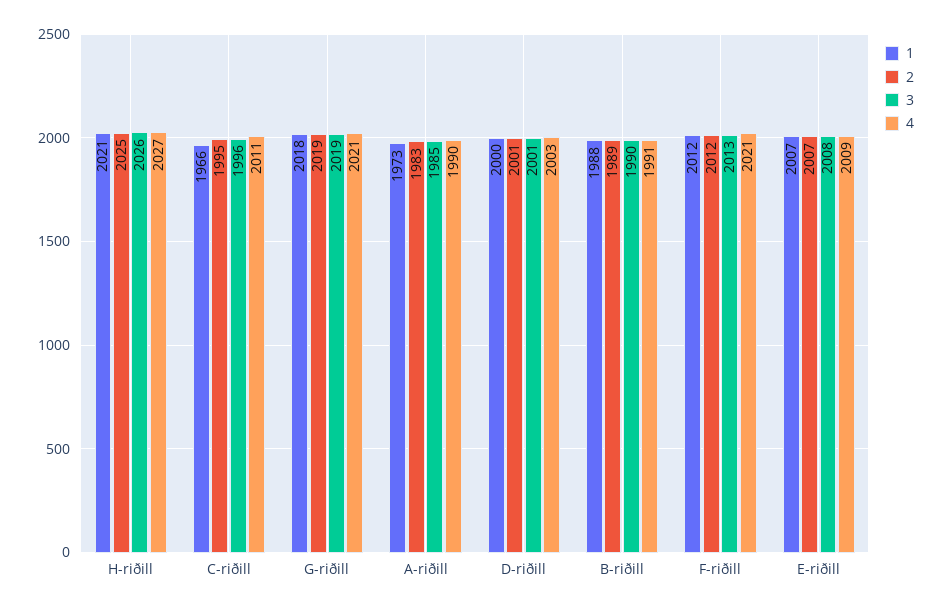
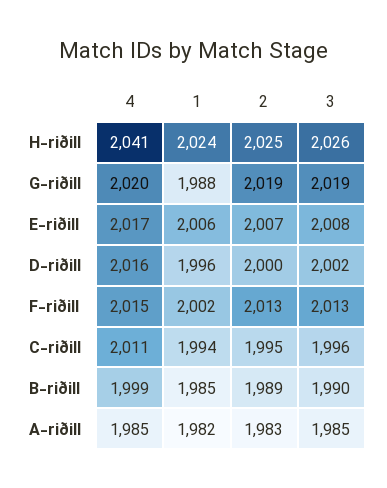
1, H-riðill: 2021 -> 2024
4, H-riðill: 2027 -> 2041
1, C-riðill: 1966 -> 1994
1, G-riðill: 2018 -> 1988
4, G-riðill: 2021 -> 2020
1, A-riðill: 1973 -> 1982
4, A-riðill: 1990 -> 1985
1, D-riðill: 2000 -> 1996
2, D-riðill: 2001 -> 2000
3, D-riðill: 2001 -> 2002
4, D-riðill: 2003 -> 2016
1, B-riðill: 1988 -> 1985
4, B-riðill: 1991 -> 1999
1, F-riðill: 2012 -> 2002
2, F-riðill: 2012 -> 2013
4, F-riðill: 2021 -> 2015
1, E-riðill: 2007 -> 2006
4, E-riðill: 2009 -> 2017

